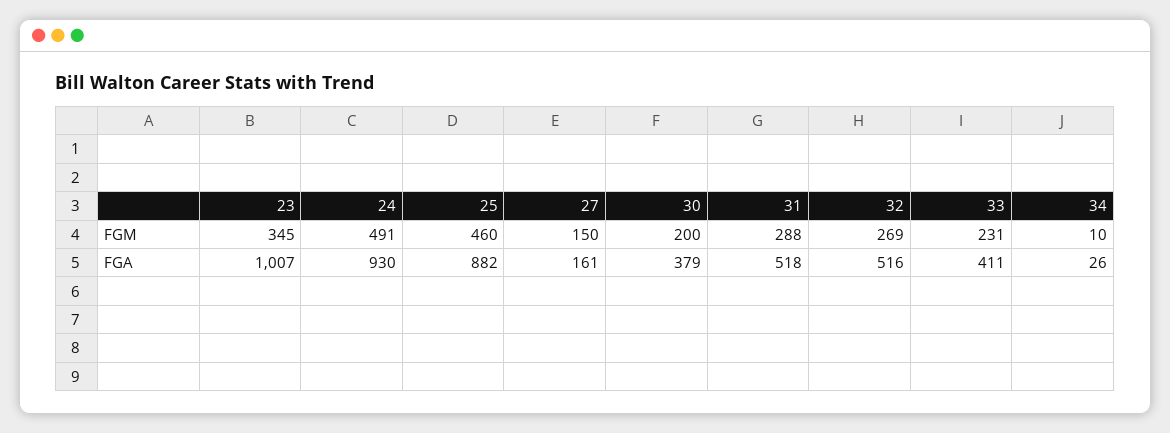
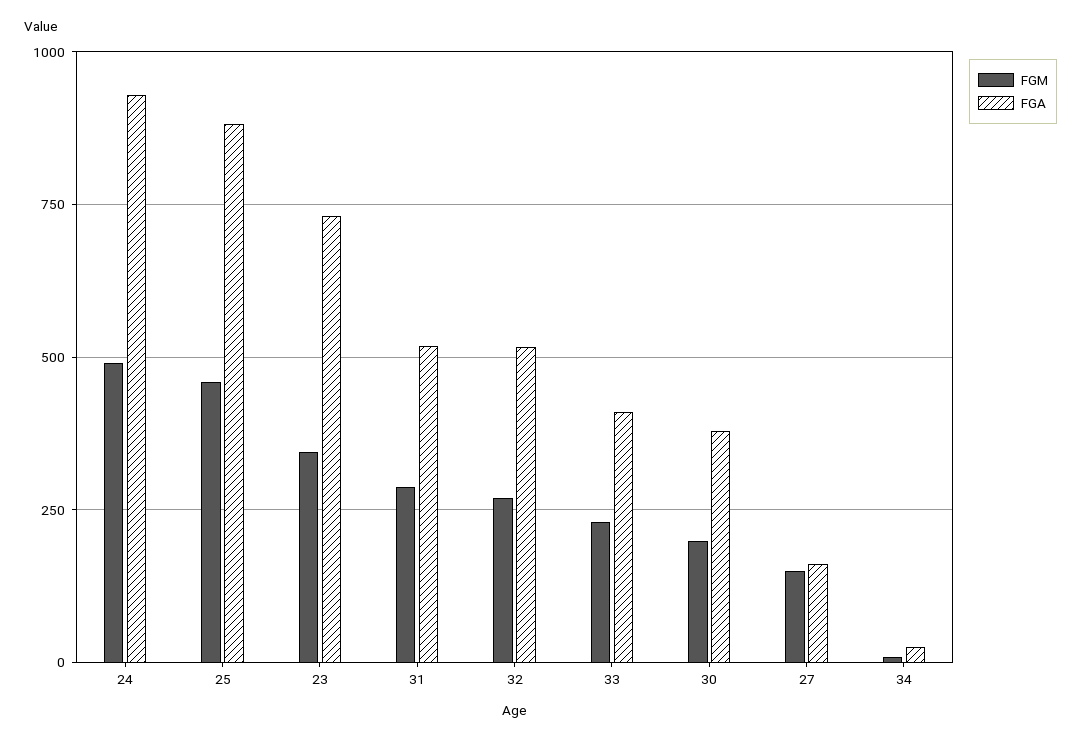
FGA, 23: 1007 -> 725

